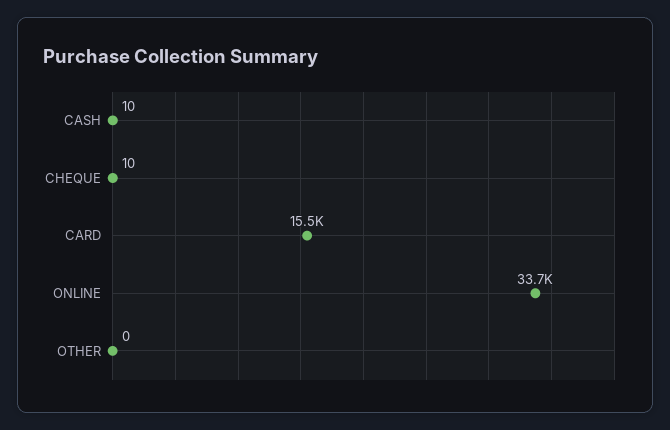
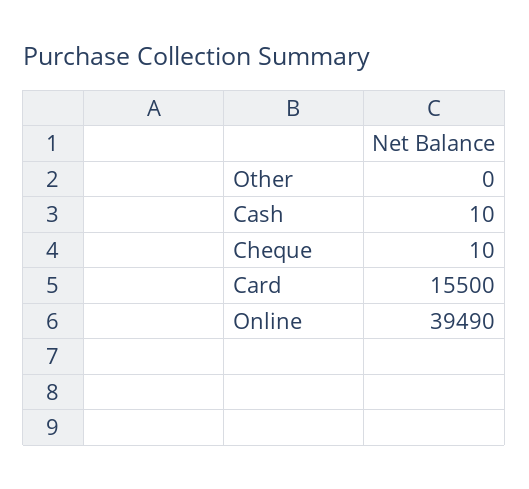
ONLINE: 33700 -> 39490

